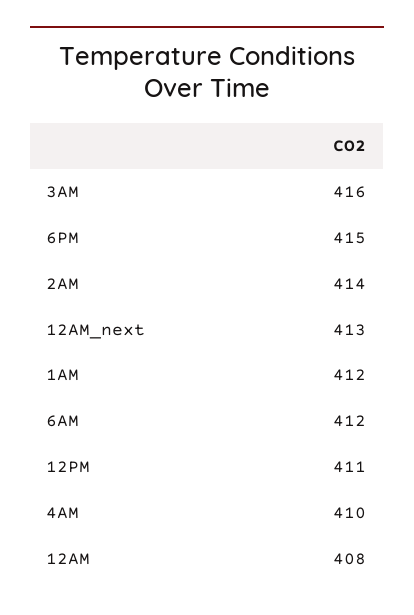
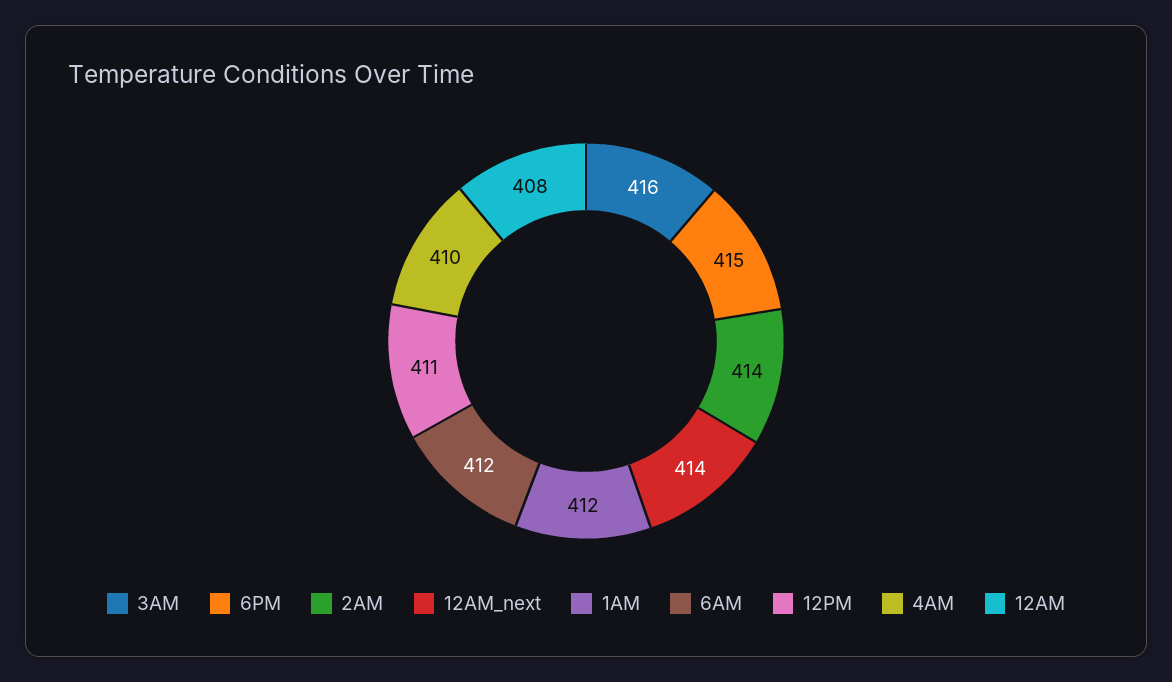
12AM_next: 413 -> 414

